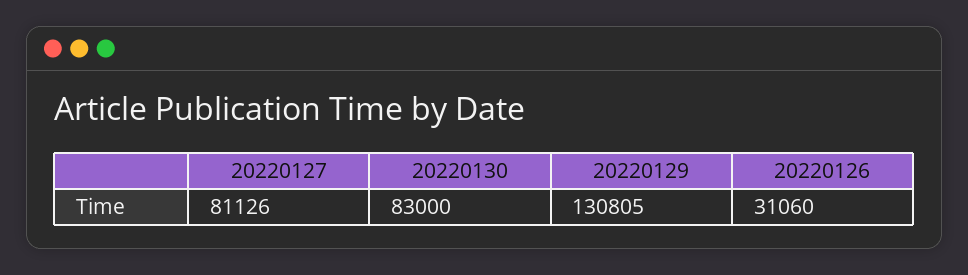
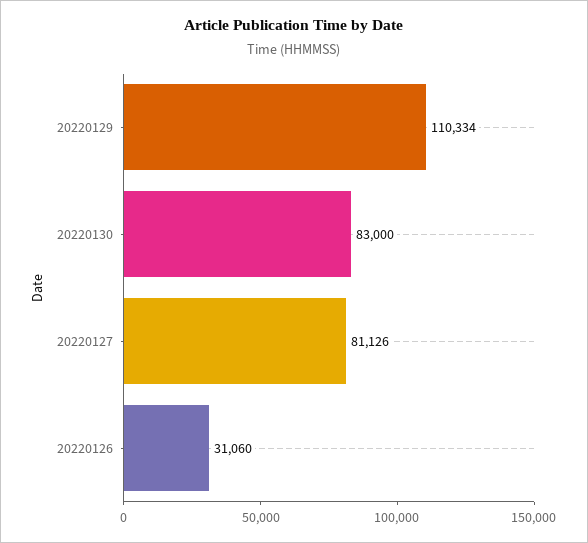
20220129: 130805 -> 110334

